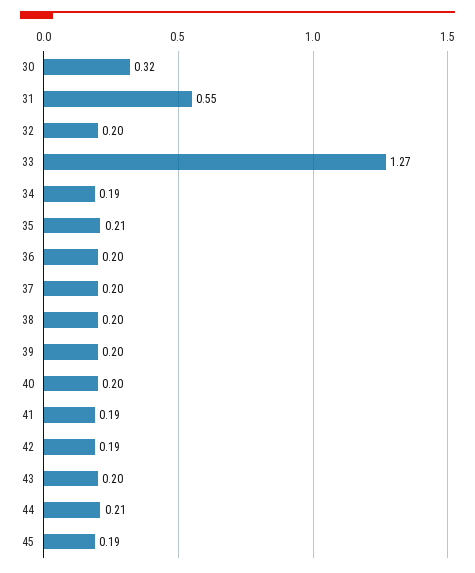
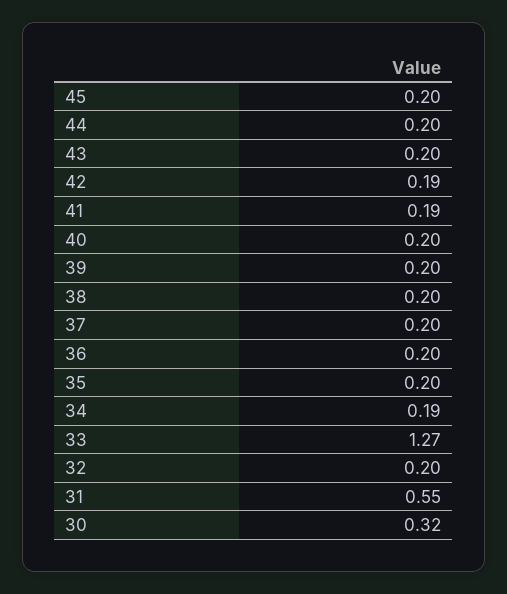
35: 0.21 -> 0.2
44: 0.21 -> 0.2
45: 0.19 -> 0.2

